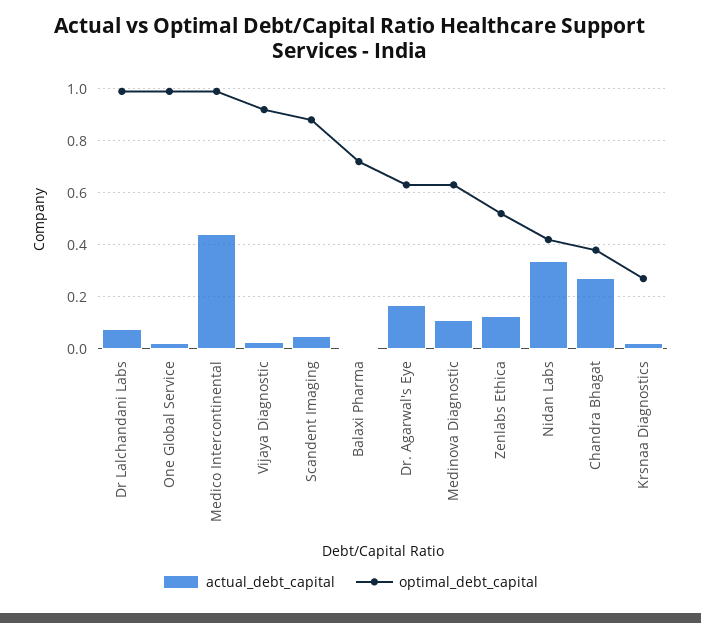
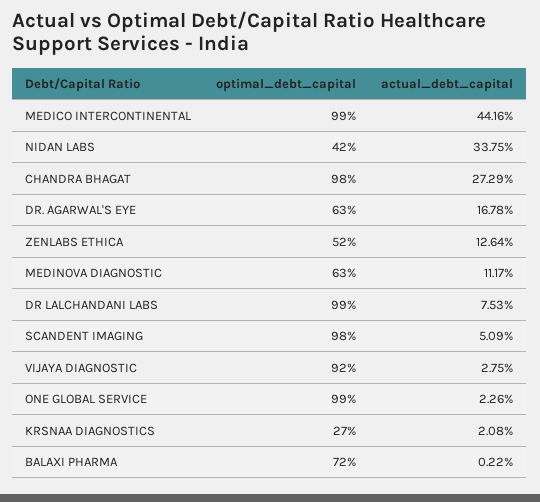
optimal_debt_capital, Scandent Imaging: 0.875 -> 0.98
optimal_debt_capital, Chandra Bhagat: 0.375 -> 0.98

